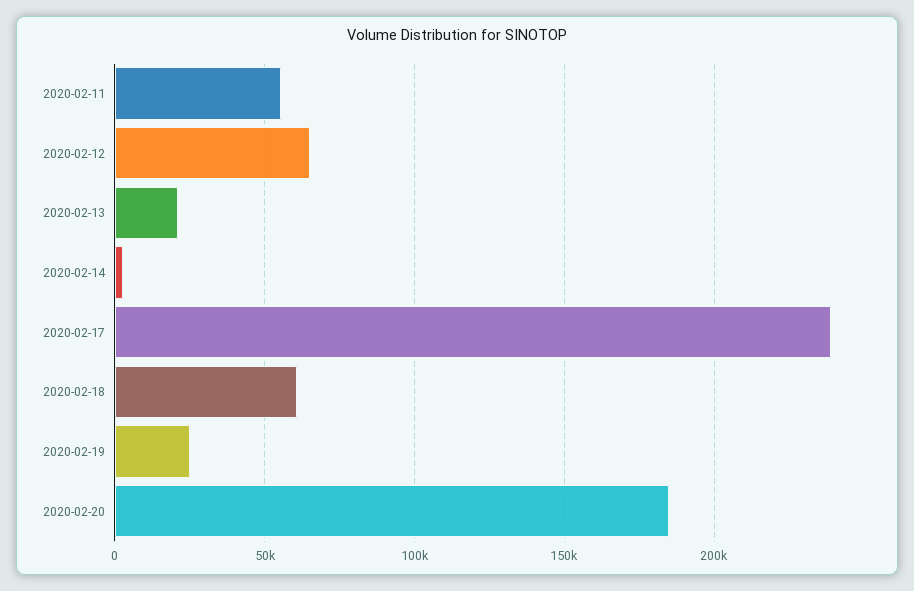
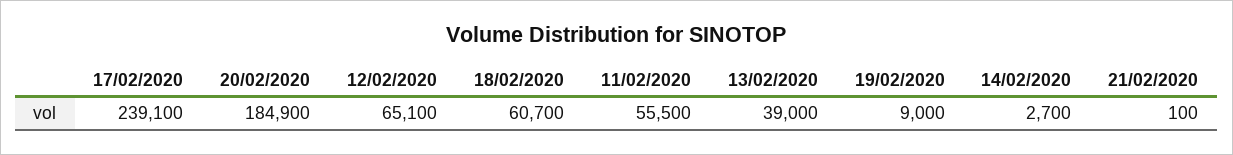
2020-02-13: 20000 -> 39000
2020-02-19: 25000 -> 9000
21/02/2020: none -> 100

